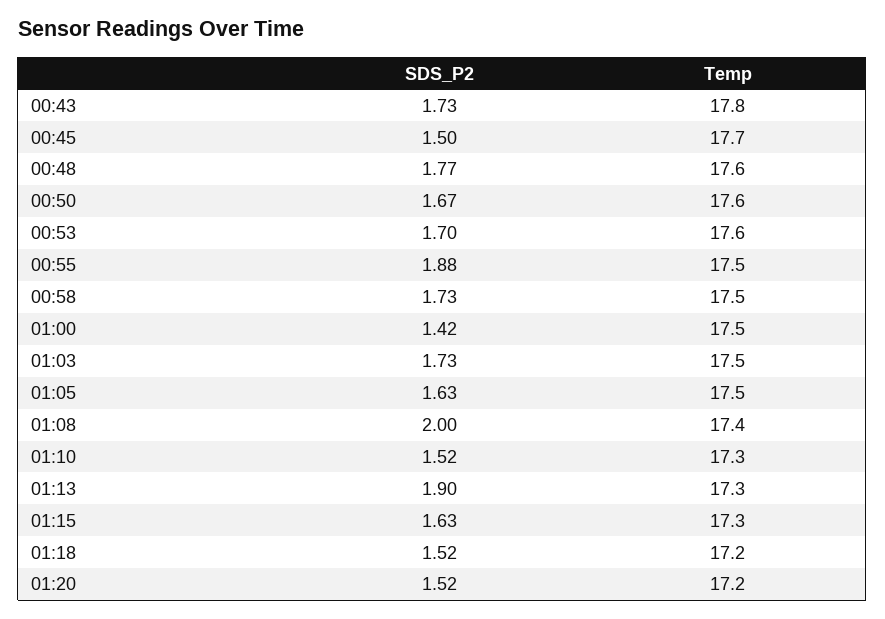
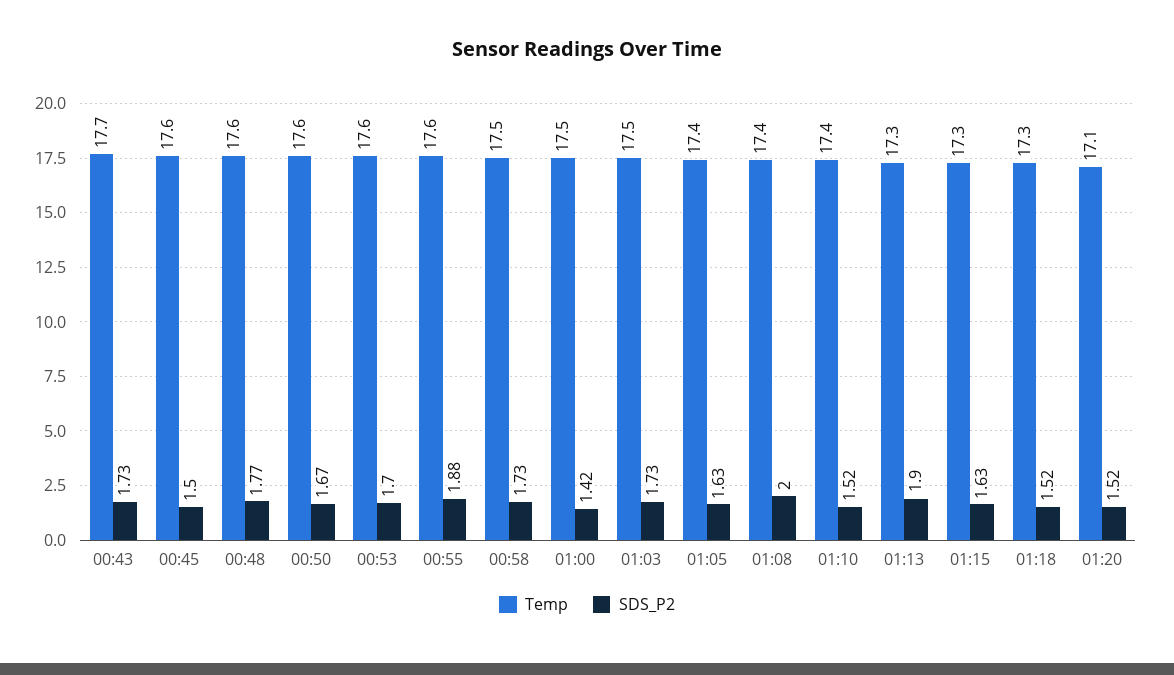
Temp, 00:43: 17.8 -> 17.7
Temp, 00:45: 17.7 -> 17.6
Temp, 00:55: 17.5 -> 17.6
Temp, 01:05: 17.5 -> 17.4
Temp, 01:10: 17.3 -> 17.4
Temp, 01:18: 17.2 -> 17.3
Temp, 01:20: 17.2 -> 17.1

